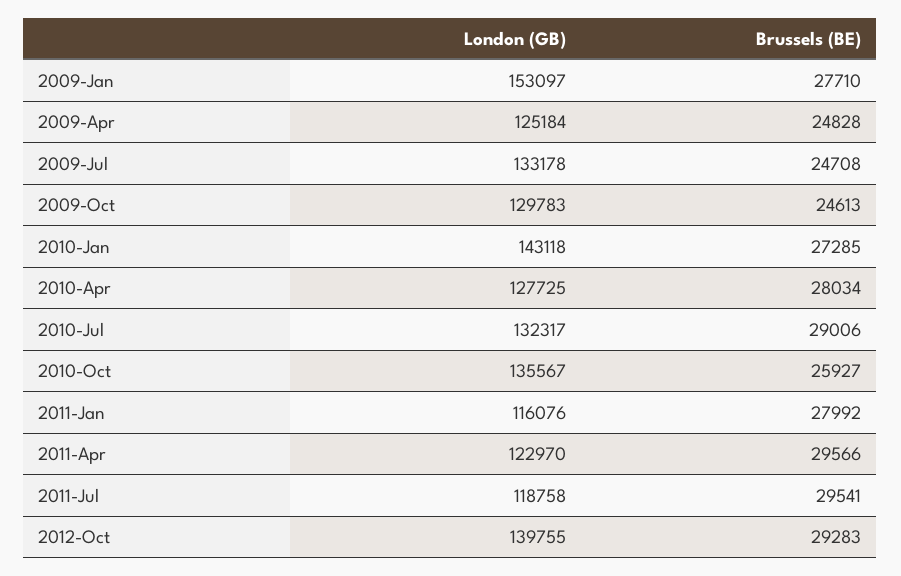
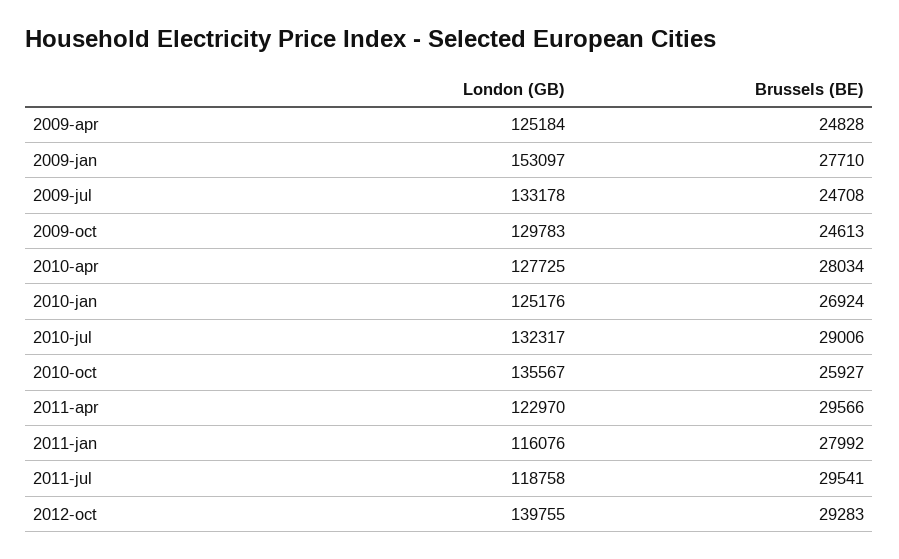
London (GB), 2010-Jan: 143118 -> 125176
Brussels (BE), 2010-Jan: 27285 -> 26924

